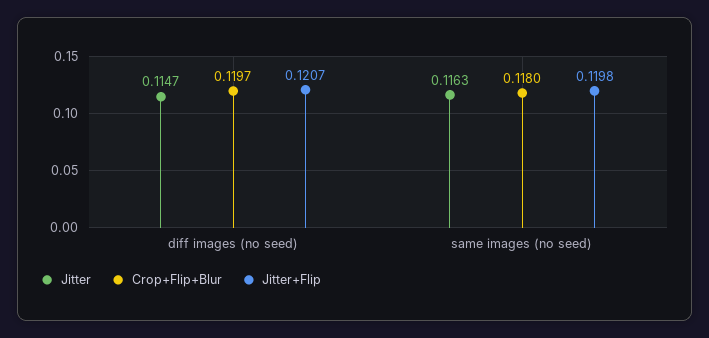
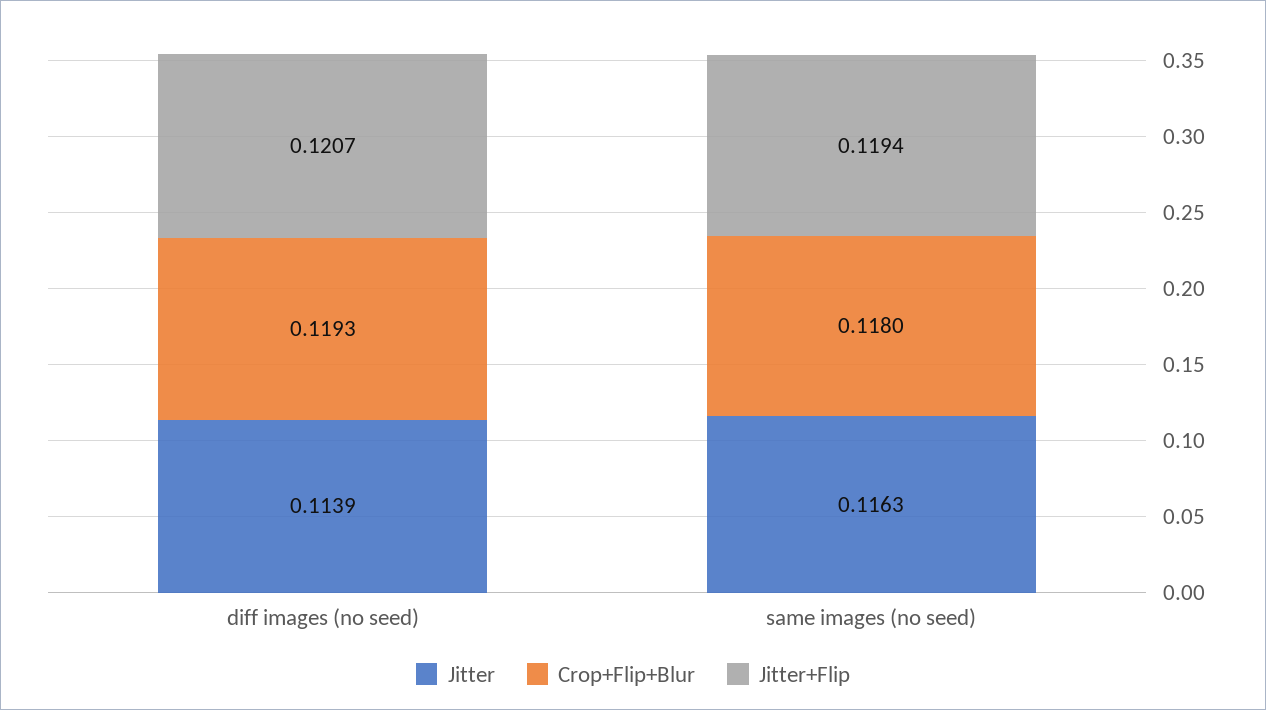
Jitter, diff images (no seed): 0.1147 -> 0.1139
Crop+Flip+Blur, diff images (no seed): 0.1197 -> 0.1193
Jitter+Flip, same images (no seed): 0.1198 -> 0.1194

